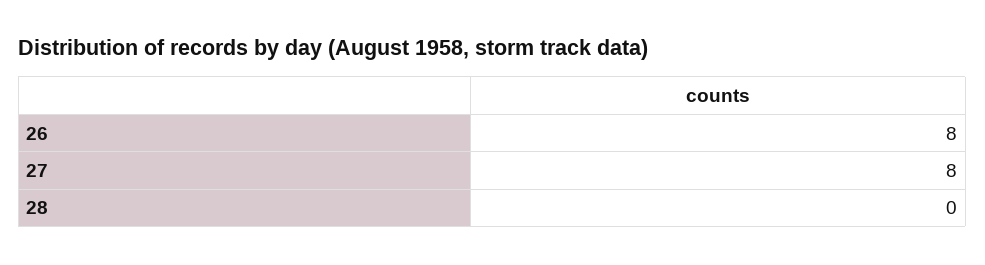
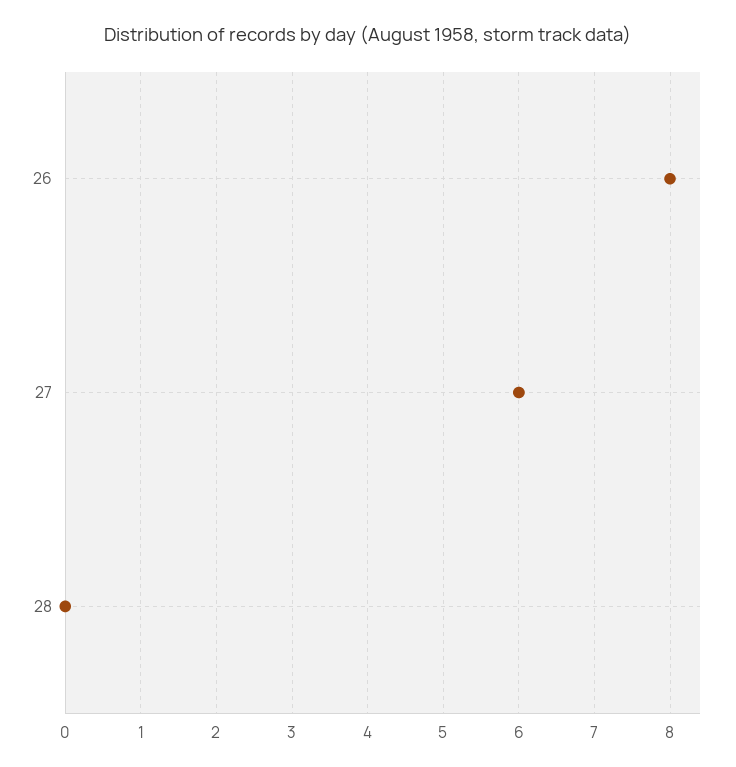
27: 8 -> 6

